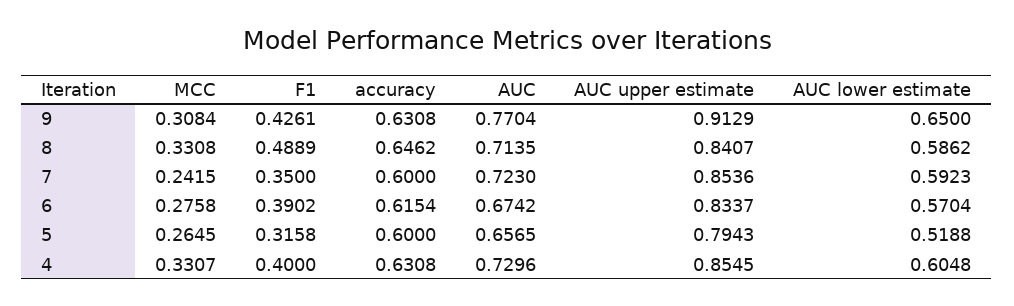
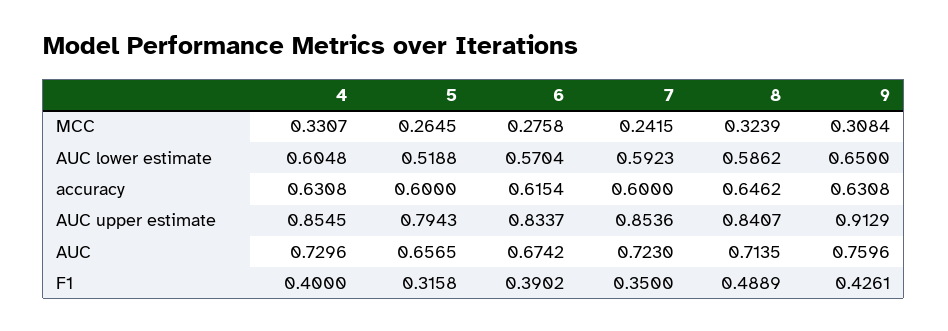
AUC, 9: 0.7704 -> 0.7596
MCC, 8: 0.3308 -> 0.3239

